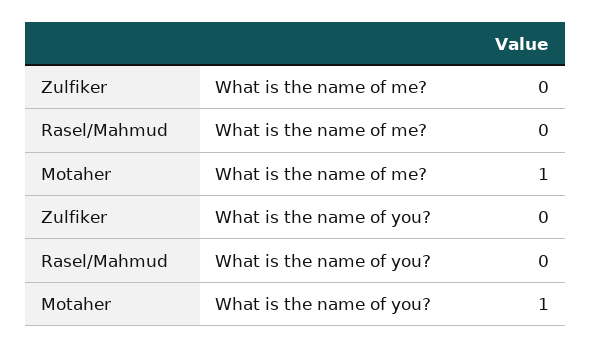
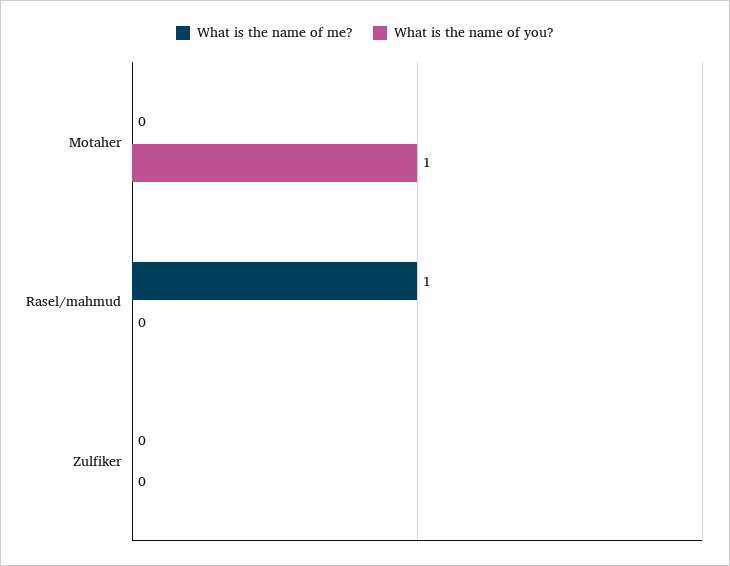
What is the name of me?, Rasel/Mahmud: 0 -> 1
What is the name of me?, Motaher: 1 -> 0

